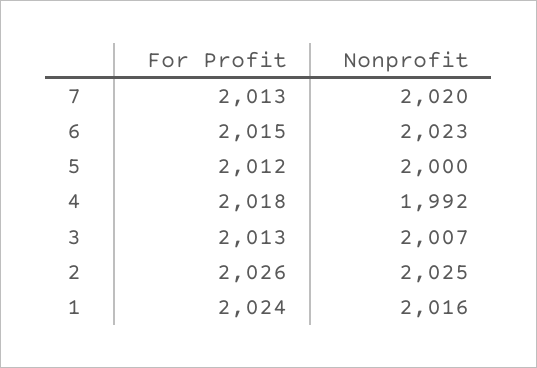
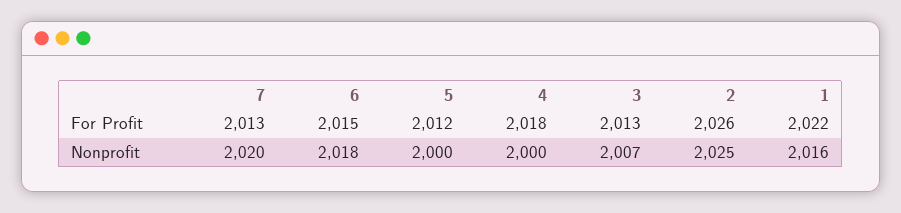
Nonprofit, 6: 2023 -> 2018
Nonprofit, 4: 1992 -> 2000
For Profit, 1: 2024 -> 2022

